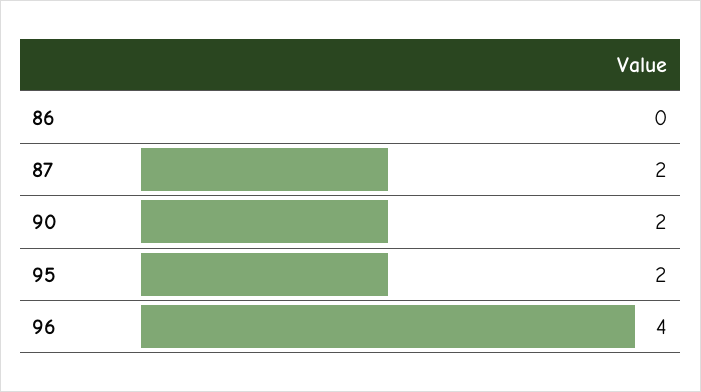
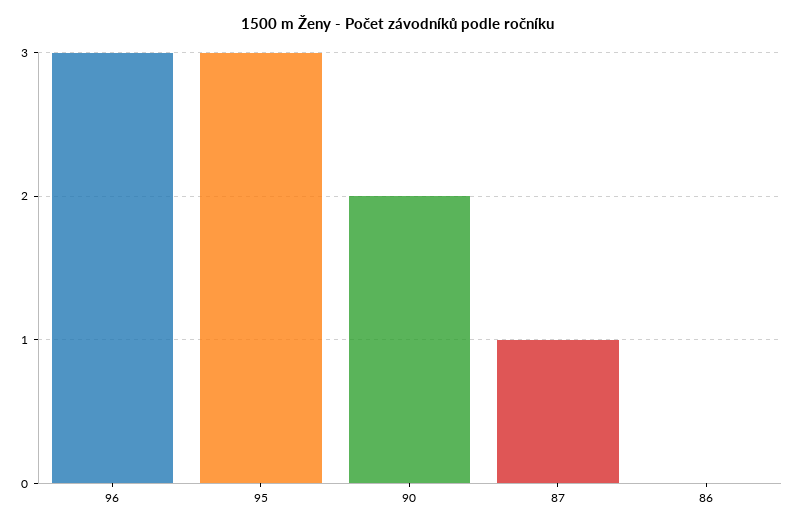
87: 2 -> 1
95: 2 -> 3
96: 4 -> 3

